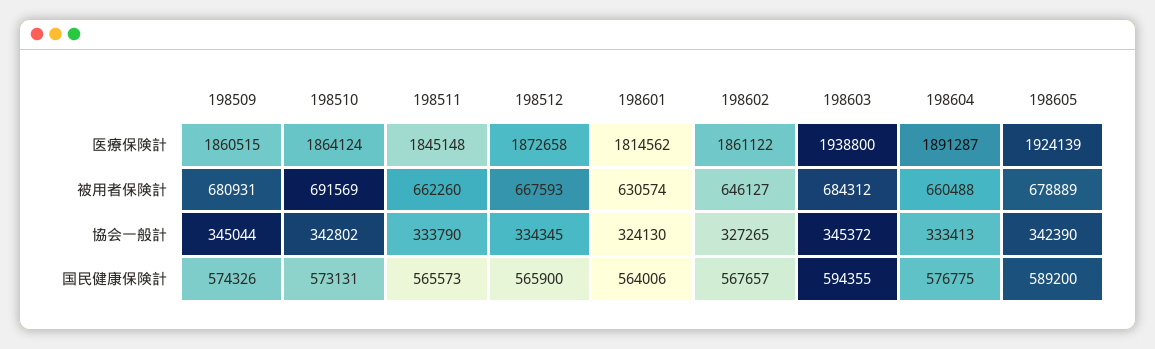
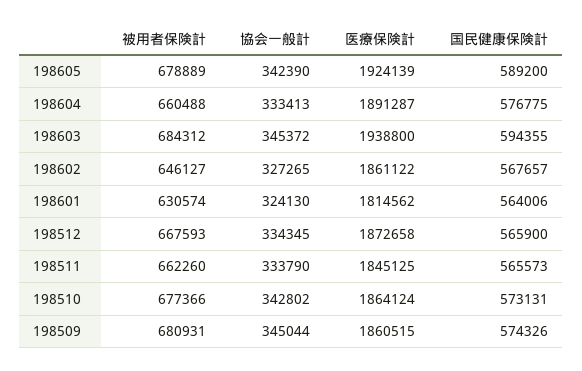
198511, 医療保険計: 1845148 -> 1845125
198510, 被用者保険計: 691569 -> 677366

